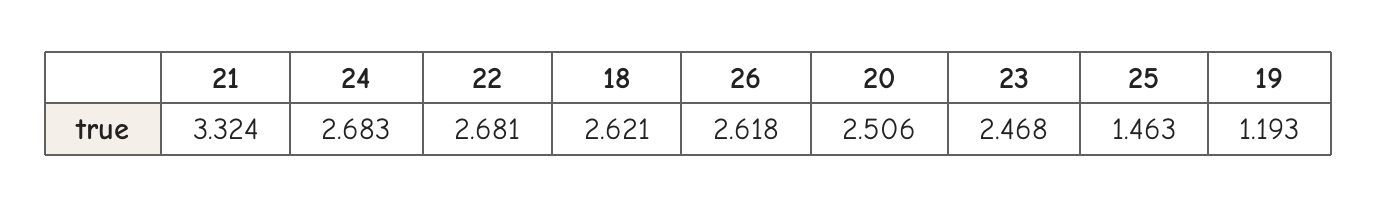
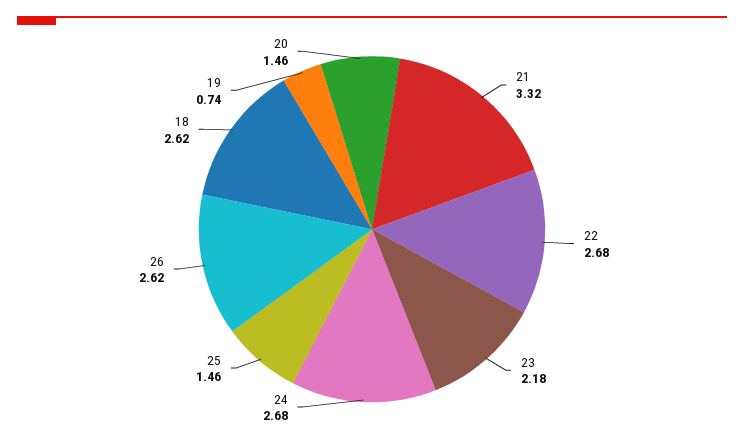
20: 2.506 -> 1.46
23: 2.468 -> 2.18
19: 1.193 -> 0.74

